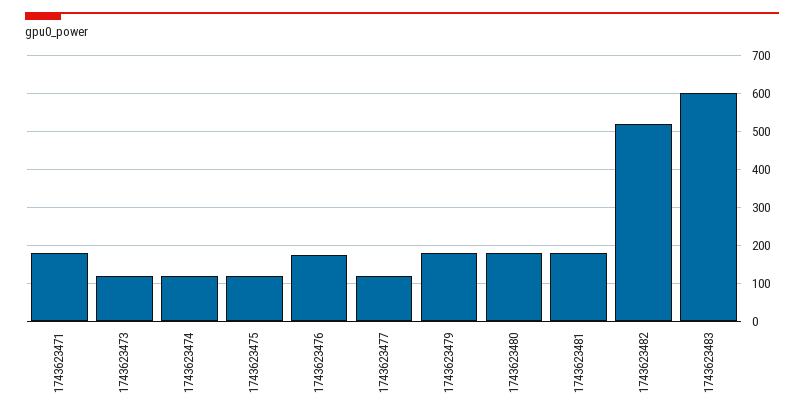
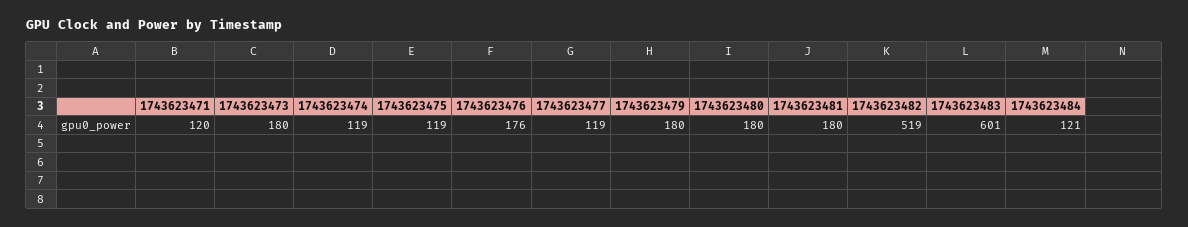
1743623471: 180 -> 120
1743623473: 120 -> 180
1743623484: none -> 121

